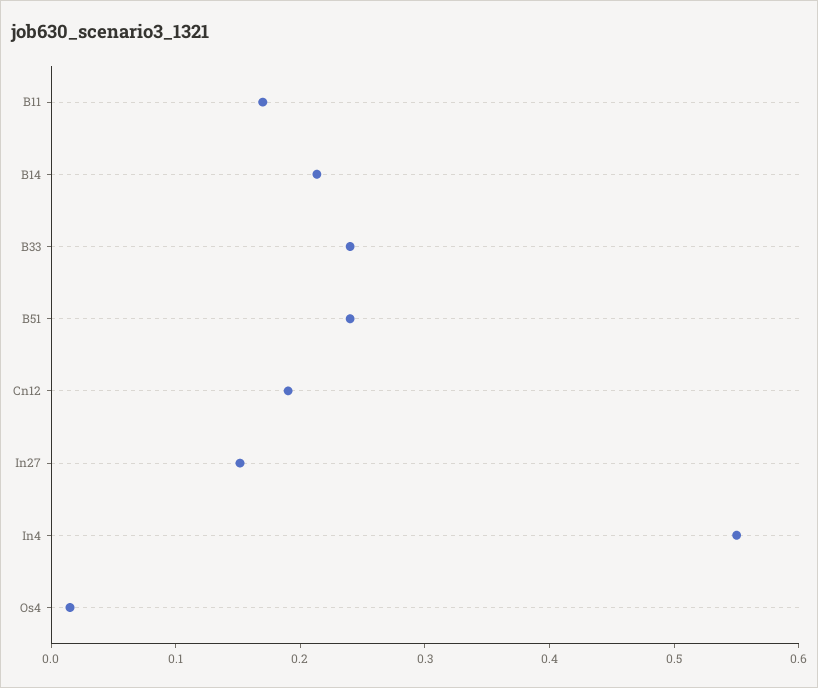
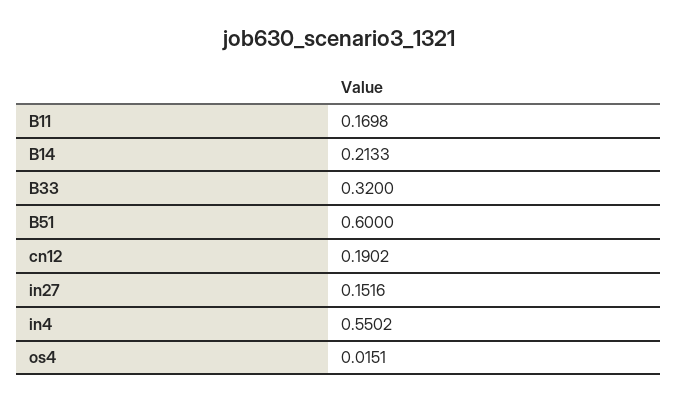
B33: 0.24 -> 0.32
B51: 0.24 -> 0.6

